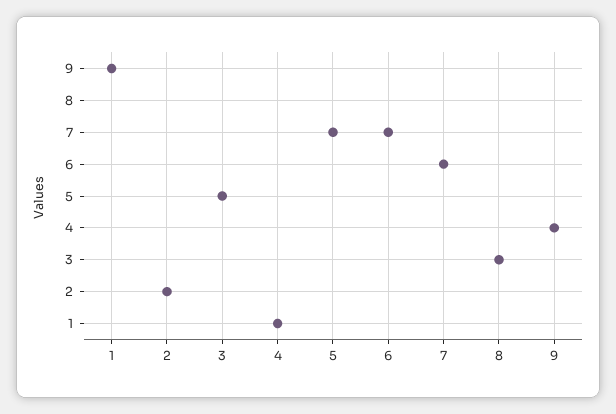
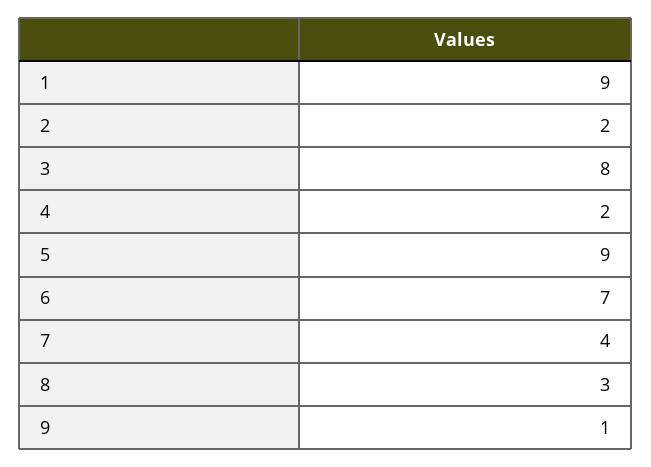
3: 5 -> 8
4: 1 -> 2
5: 7 -> 9
7: 6 -> 4
9: 4 -> 1

